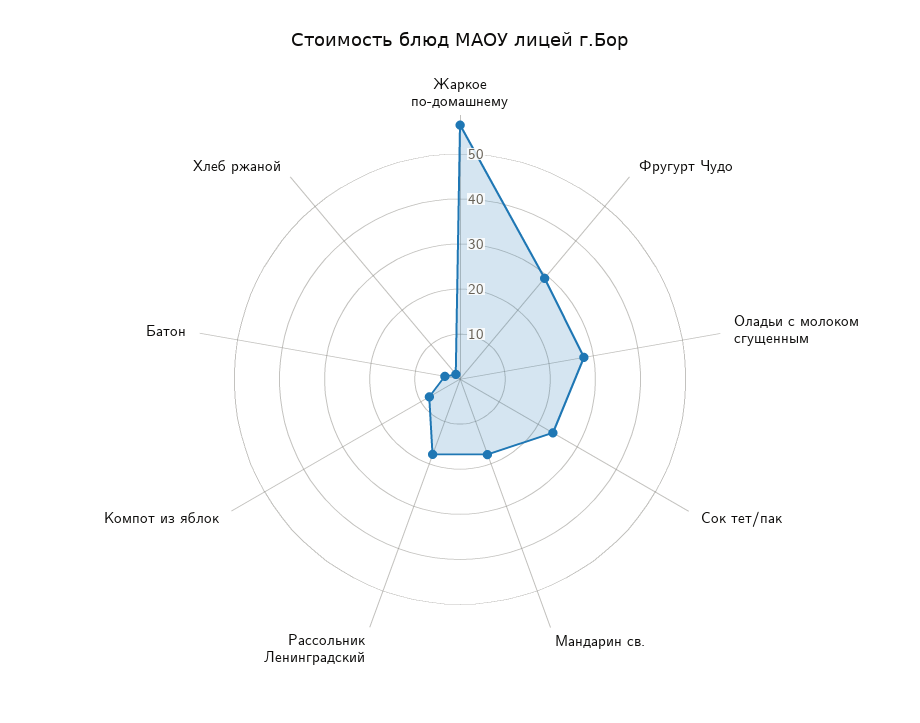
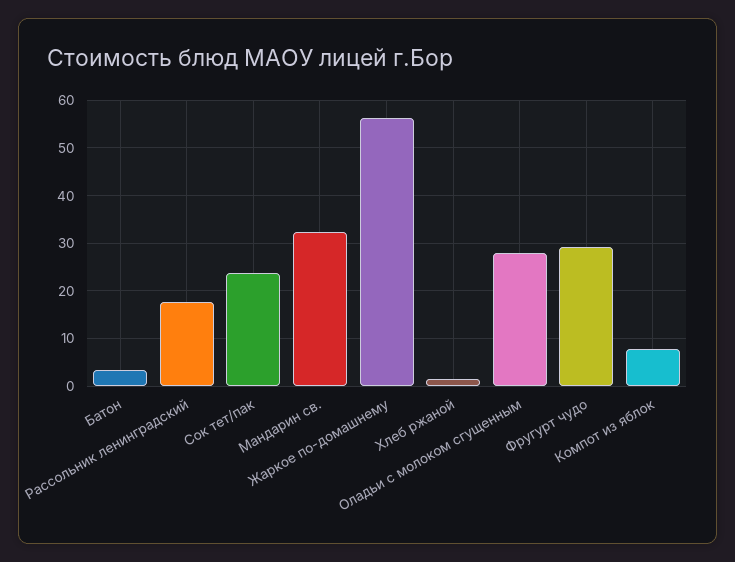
Мандарин св.: 18 -> 32

